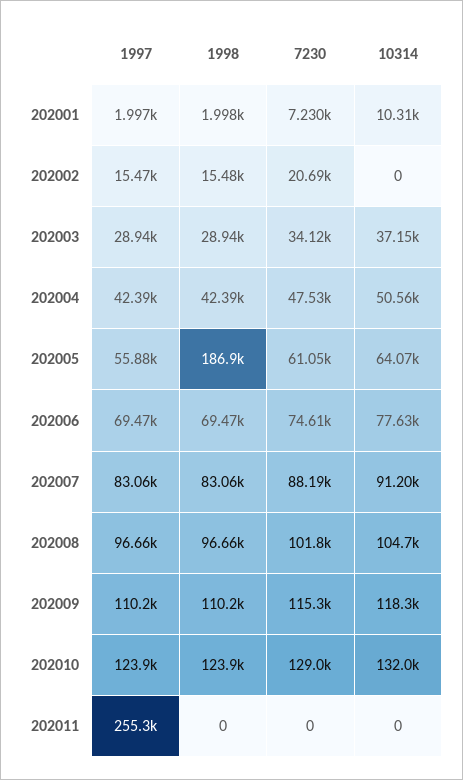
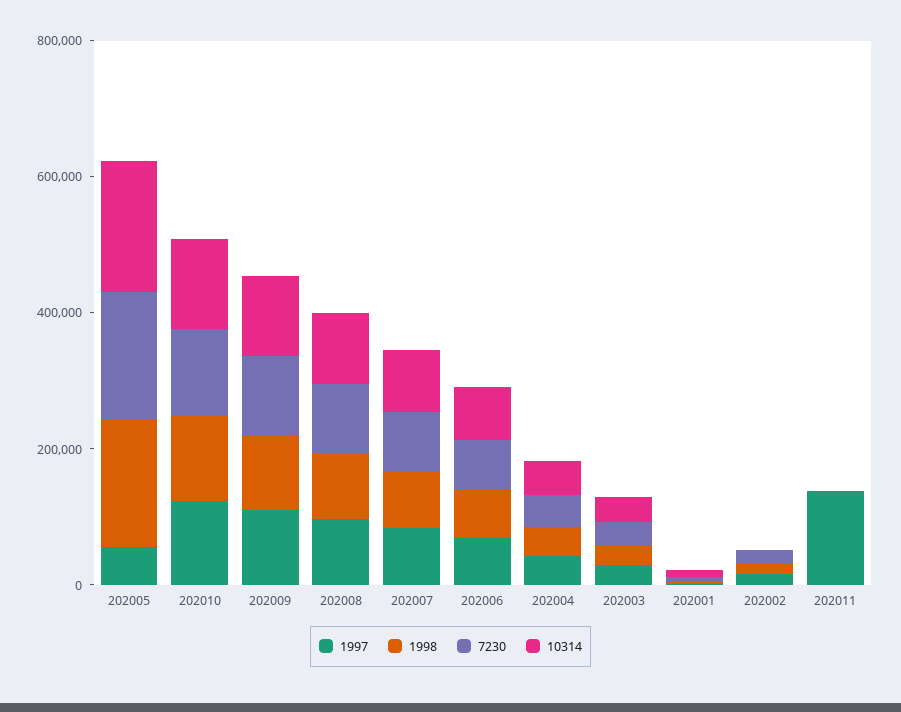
7230, 202005: 61050 -> 200000
10314, 202005: 64070 -> 200000
1997, 202011: 255300 -> 150000

